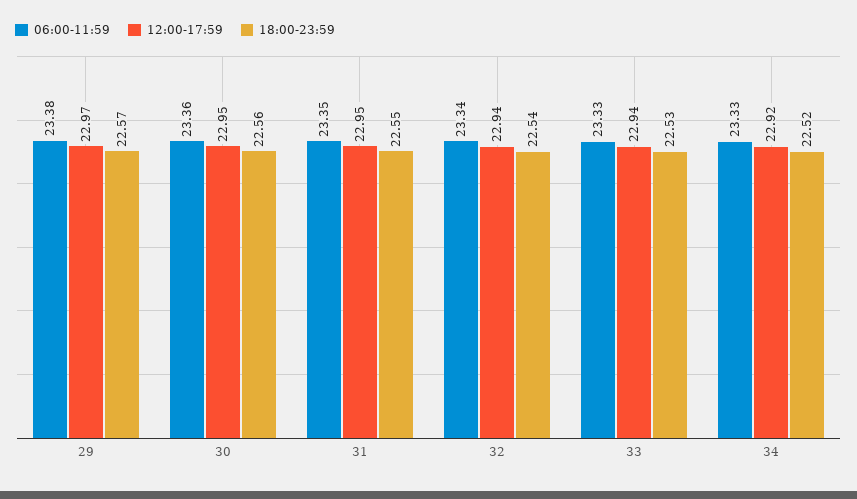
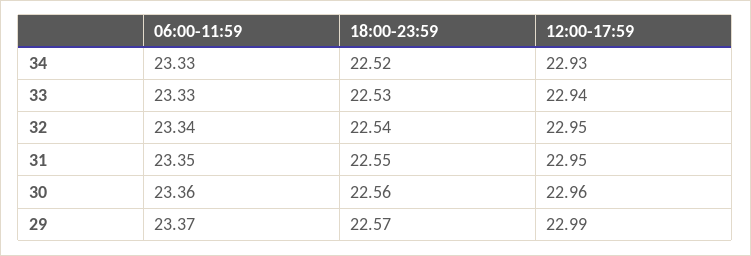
06:00-11:59, 29: 23.38 -> 23.37
12:00-17:59, 29: 22.97 -> 22.99
12:00-17:59, 30: 22.95 -> 22.96
12:00-17:59, 32: 22.94 -> 22.95
12:00-17:59, 34: 22.92 -> 22.93

